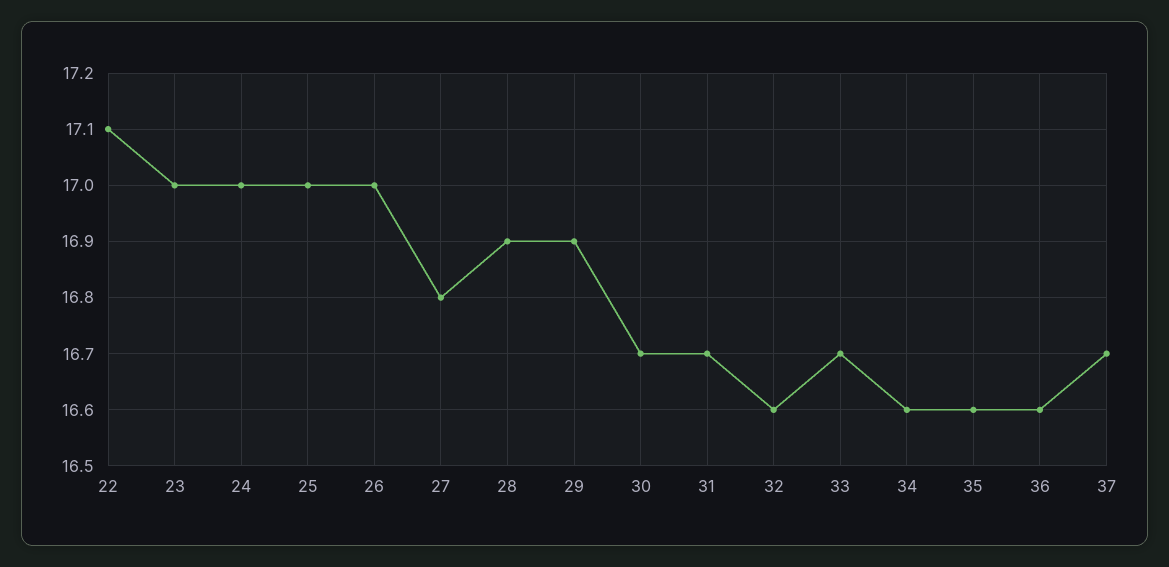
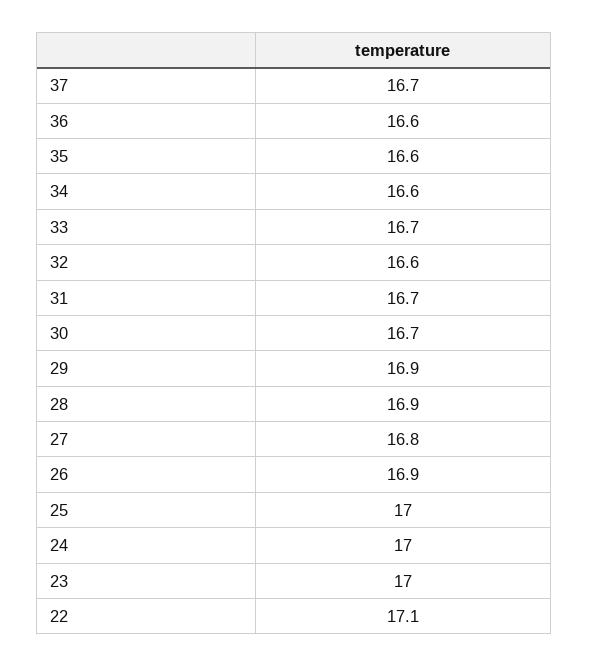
26: 17 -> 16.9

